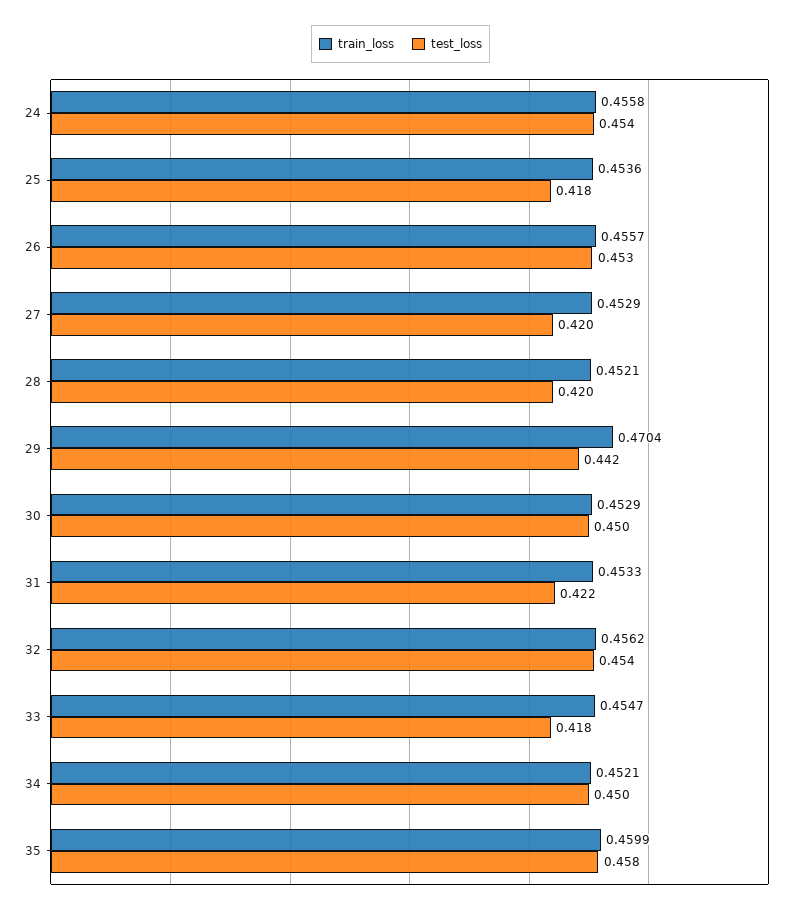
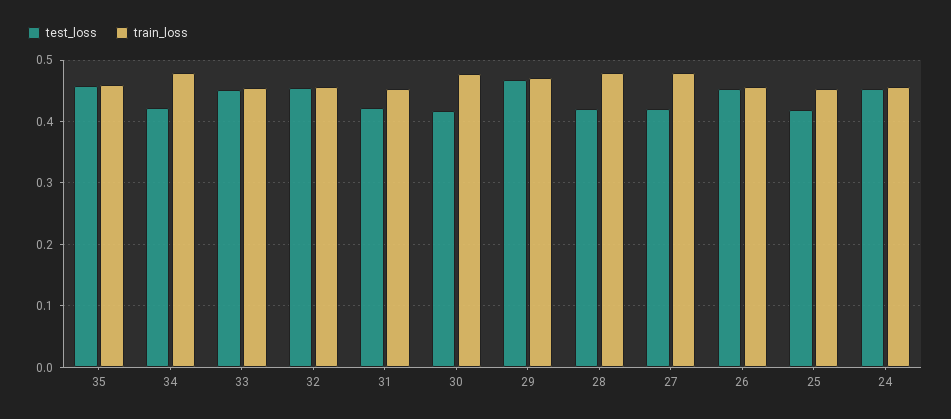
train_loss, 27: 0.4529 -> 0.48
train_loss, 28: 0.4521 -> 0.48
test_loss, 29: 0.442 -> 0.47
train_loss, 30: 0.4529 -> 0.48
test_loss, 30: 0.45 -> 0.42
test_loss, 33: 0.418 -> 0.45
train_loss, 34: 0.4521 -> 0.48
test_loss, 34: 0.45 -> 0.42

